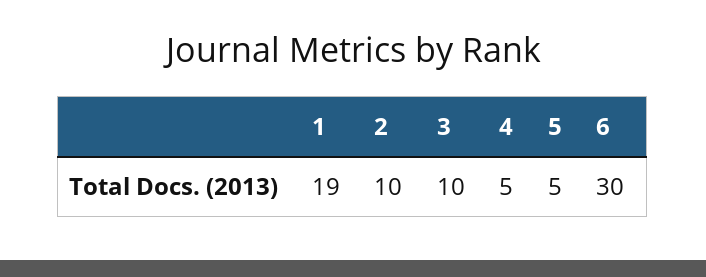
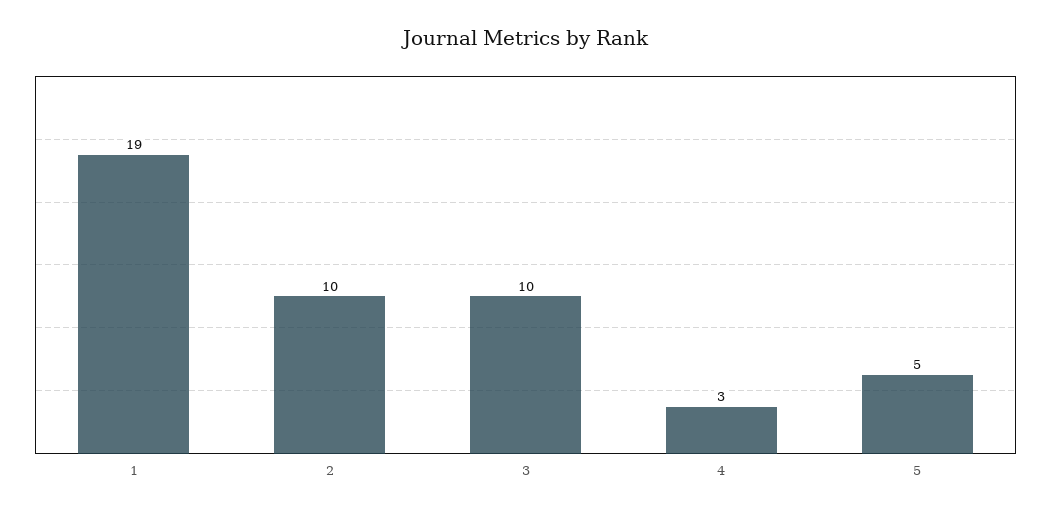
4: 5 -> 3
6: 30 -> none

